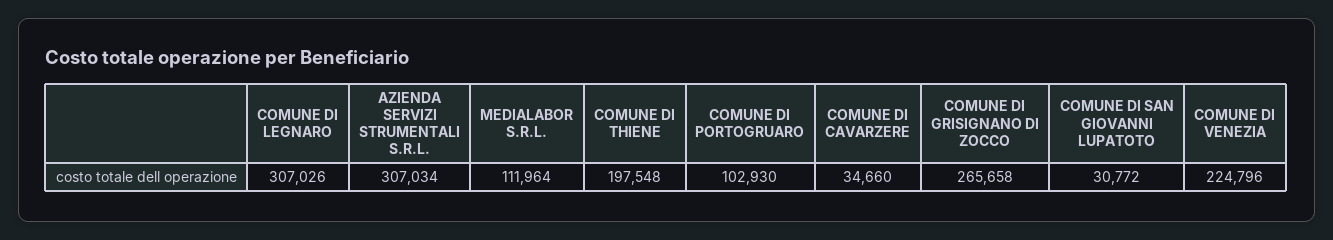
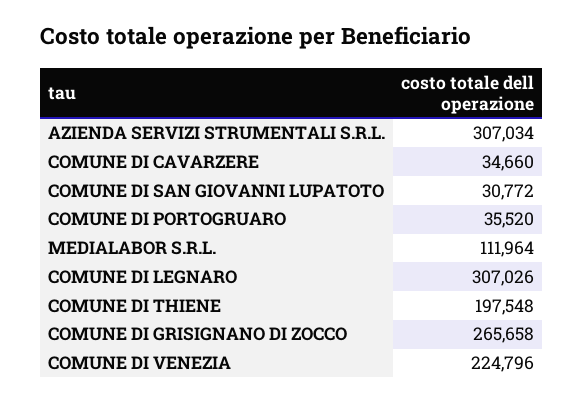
COMUNE DI PORTOGRUARO: 102930 -> 35520

